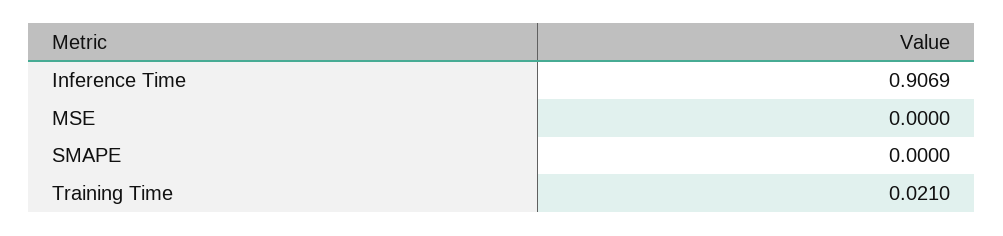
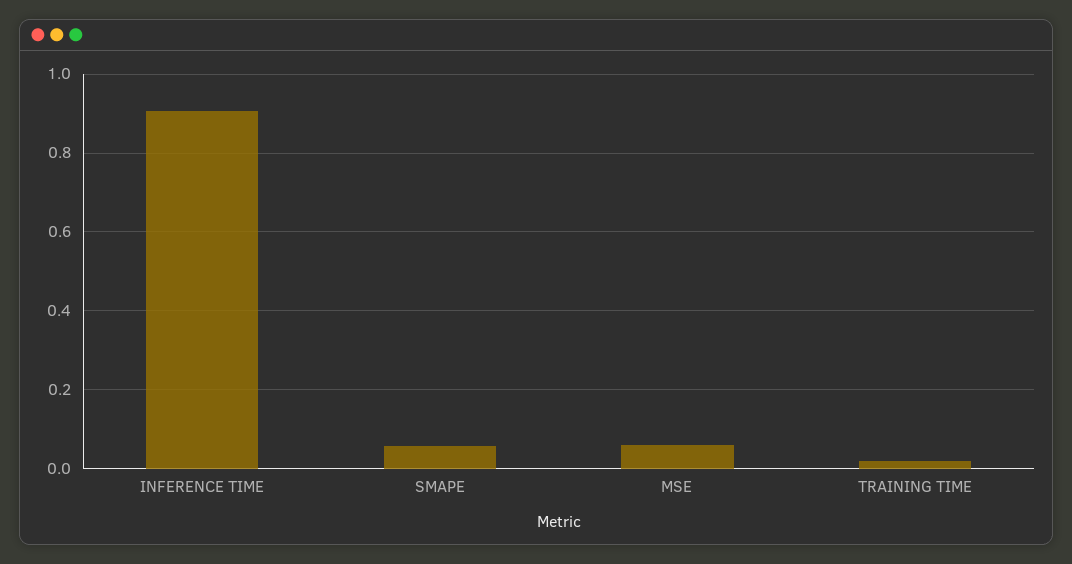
MSE: 0 -> 0.06
SMAPE: 0 -> 0.06

